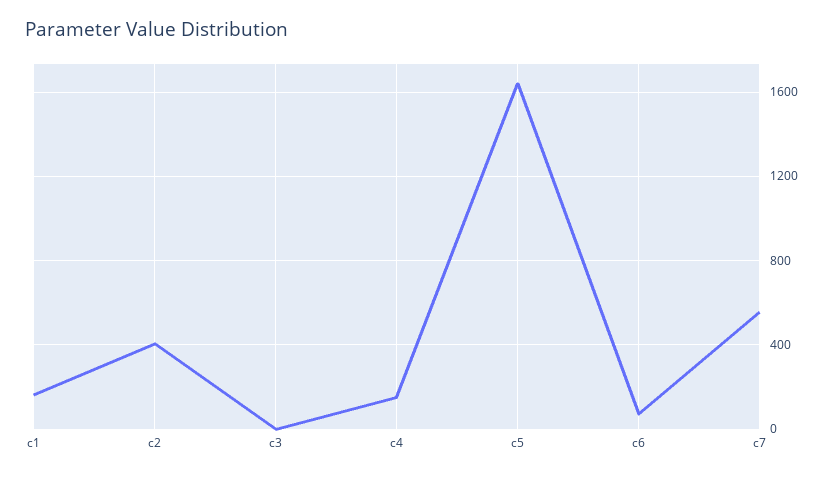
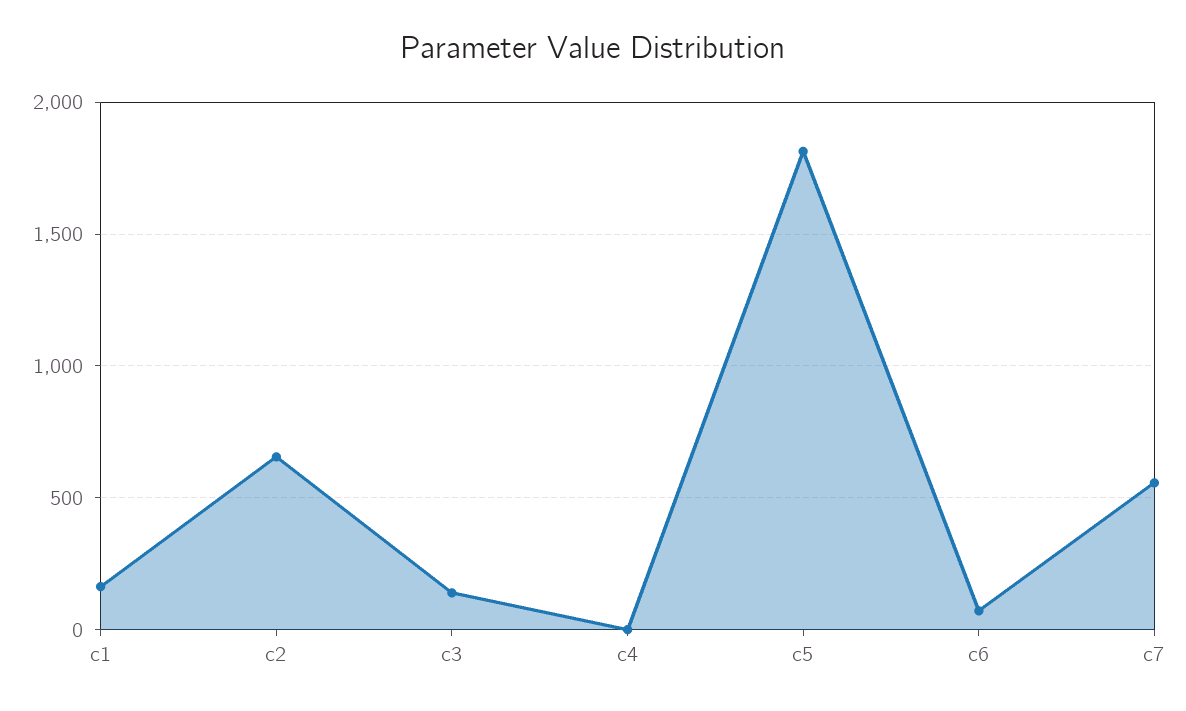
c2: 400 -> 650
c3: 0 -> 150
c4: 150 -> 0
c5: 1650 -> 1800

